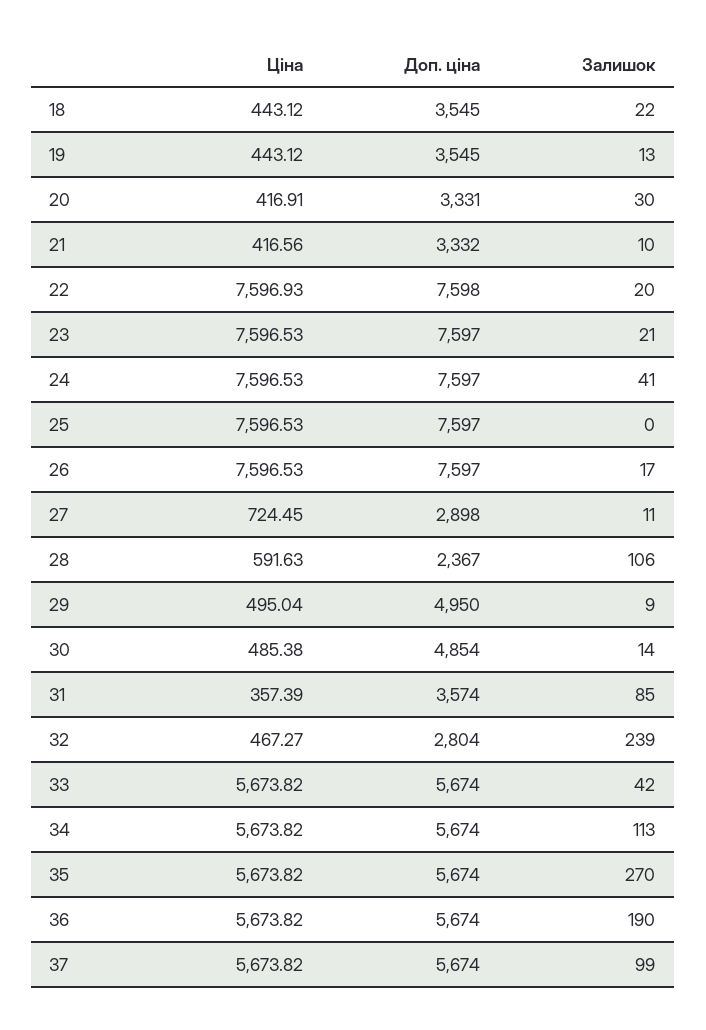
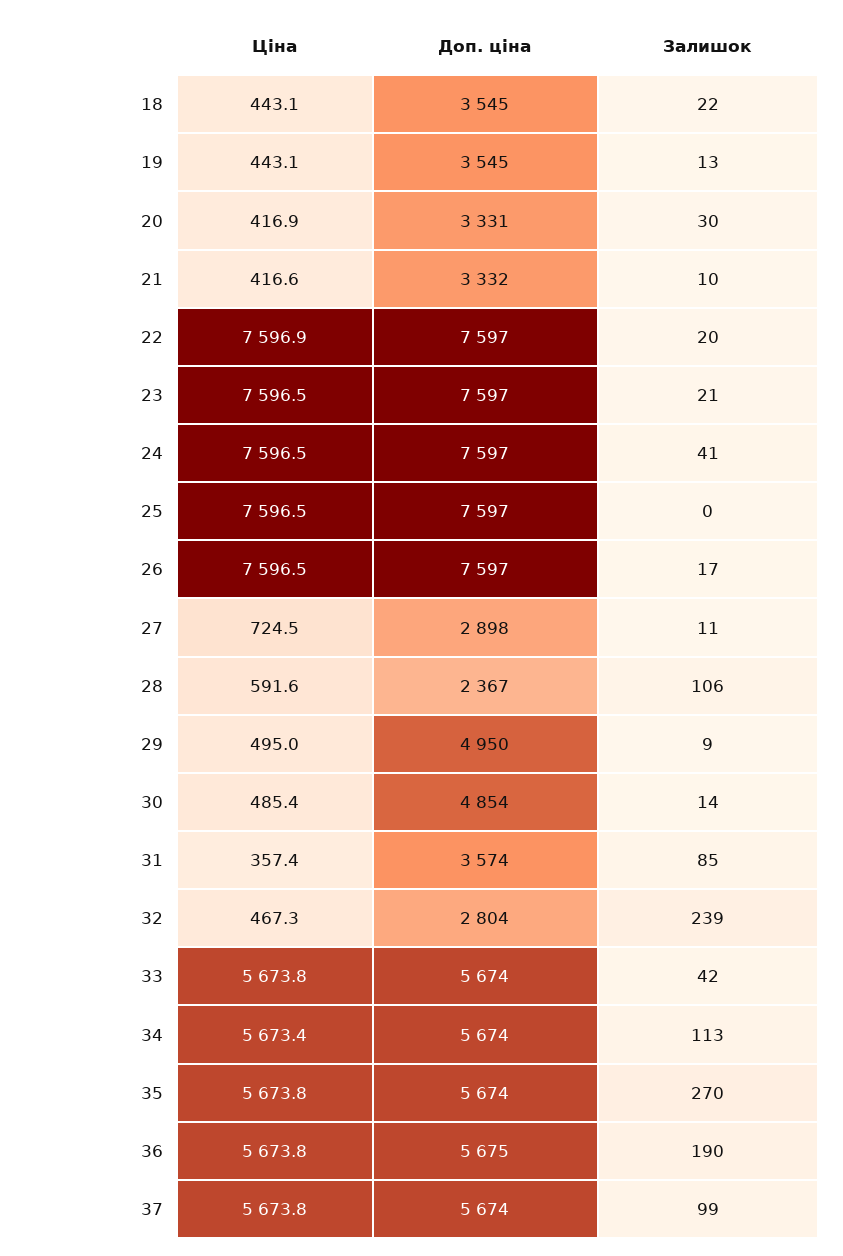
Доп. ціна, 22: 7598 -> 7597
Ціна, 34: 5673.82 -> 5673.4
Доп. ціна, 36: 5674 -> 5675

